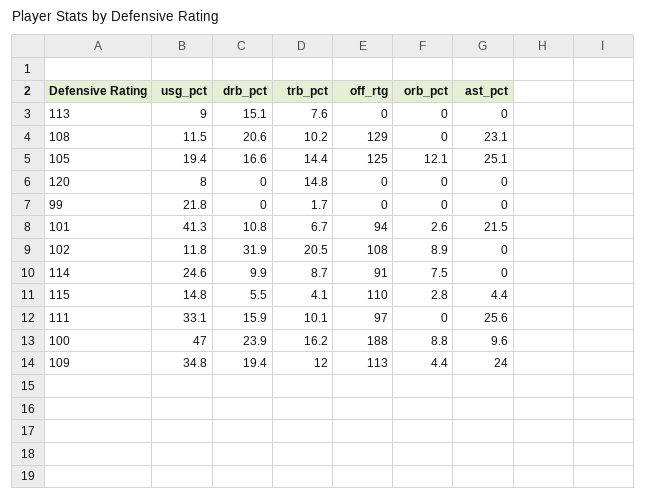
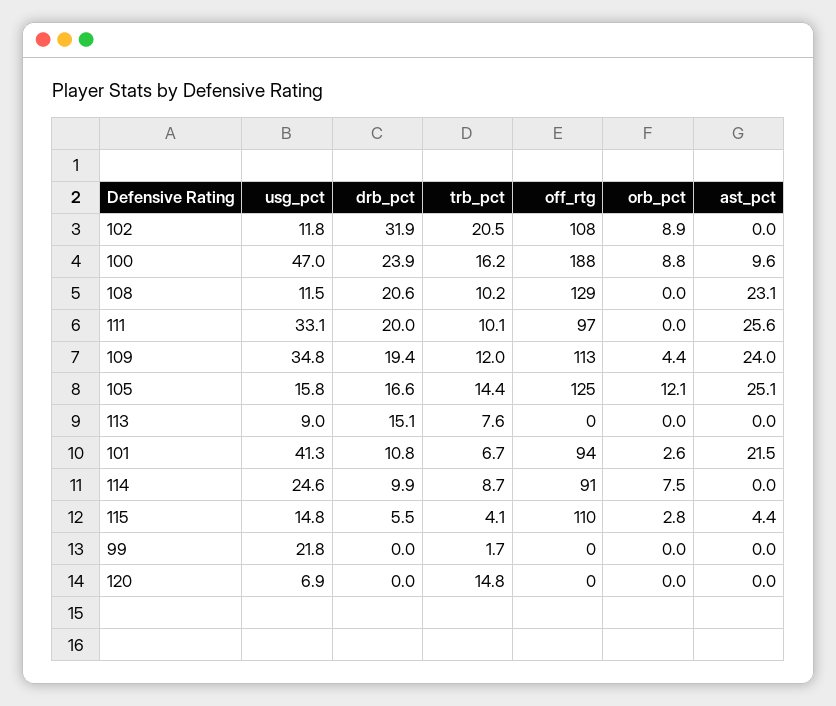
usg_pct, 105: 19.4 -> 15.8
usg_pct, 120: 8 -> 6.9
drb_pct, 111: 15.9 -> 20

